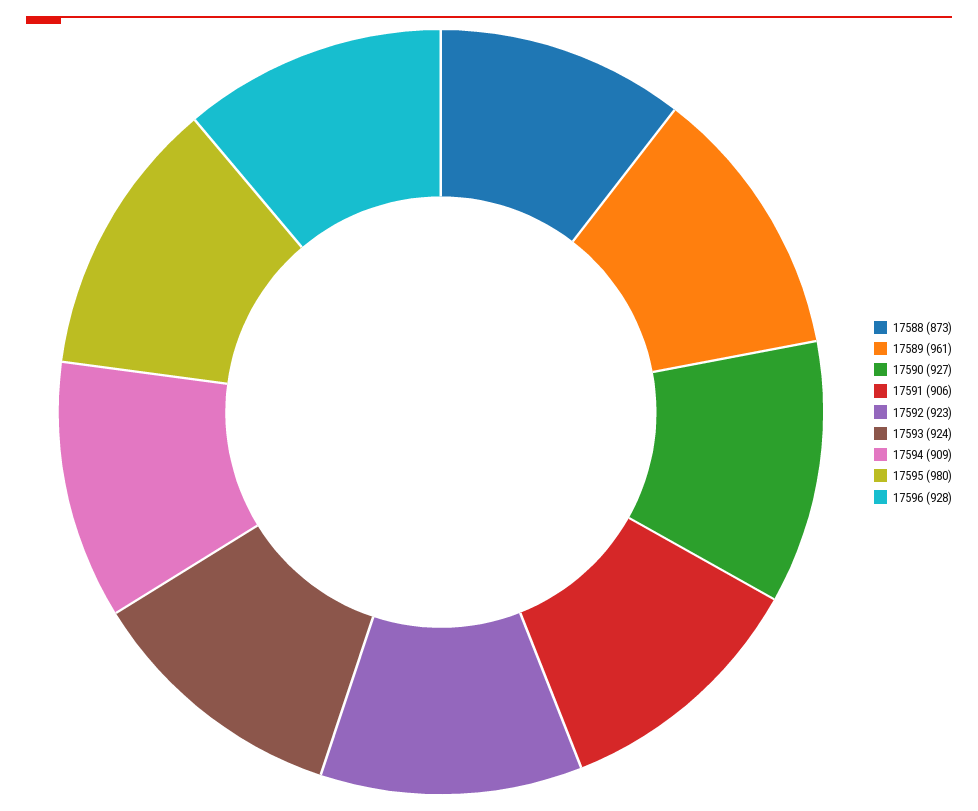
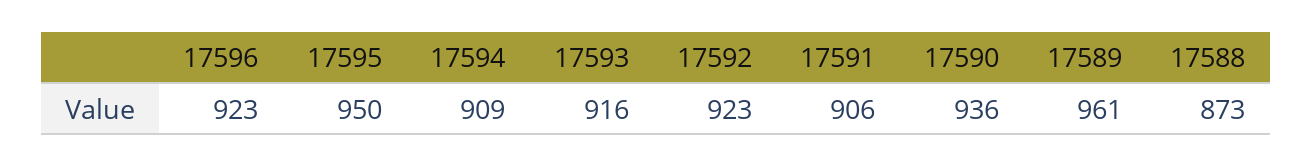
17590: 927 -> 936
17593: 924 -> 916
17595: 980 -> 950
17596: 928 -> 923

